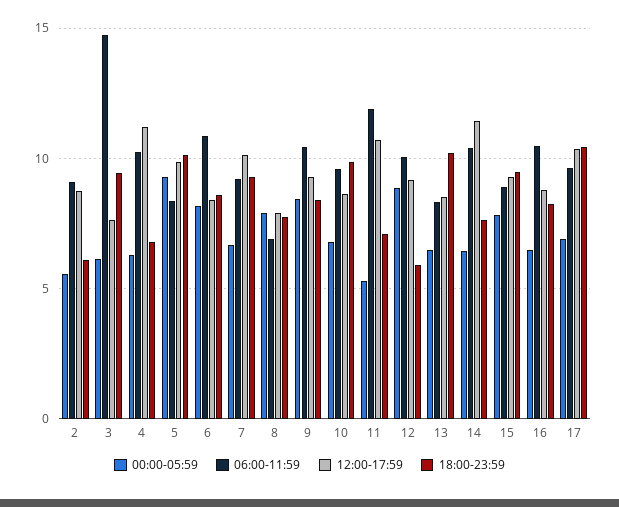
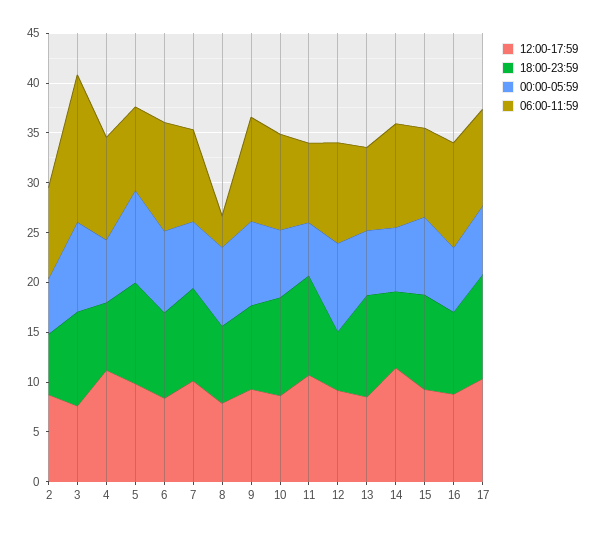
00:00-05:59, 3: 6 -> 9
06:00-11:59, 8: 7 -> 3
06:00-11:59, 11: 12 -> 8
18:00-23:59, 11: 7 -> 10

